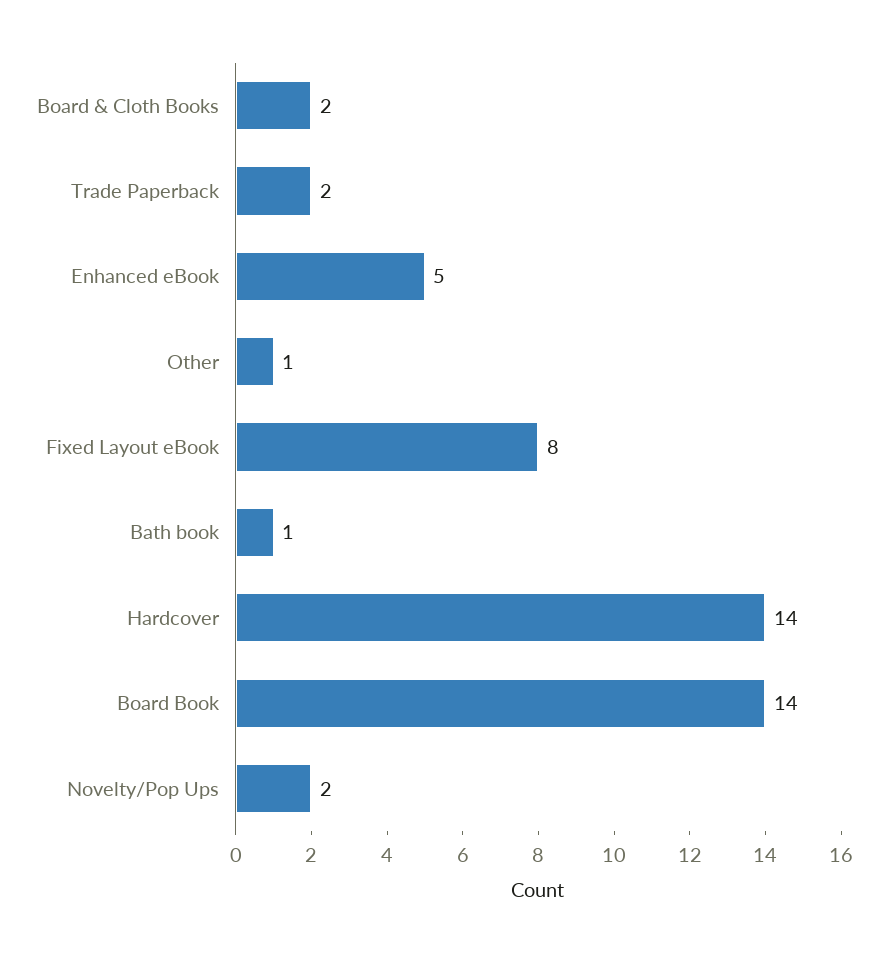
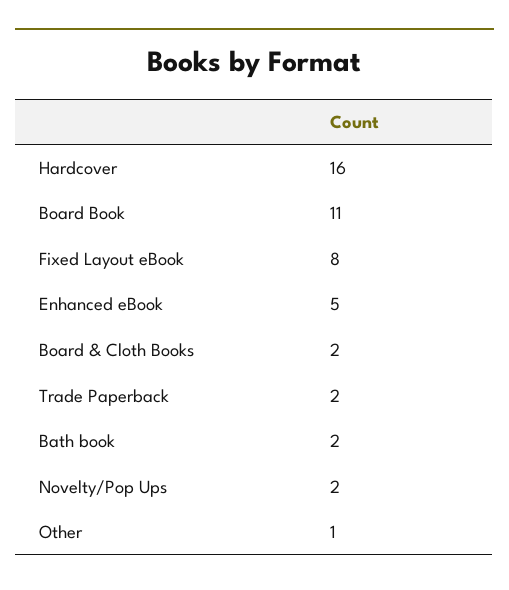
Bath book: 1 -> 2
Hardcover: 14 -> 16
Board Book: 14 -> 11

